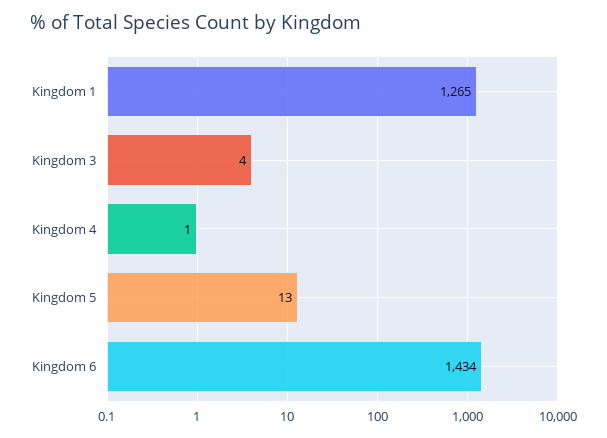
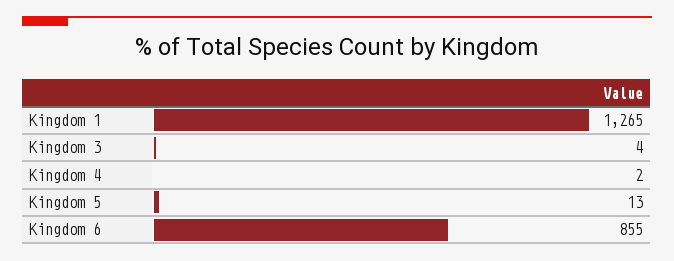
Kingdom 4: 1 -> 2
Kingdom 6: 1434 -> 855

